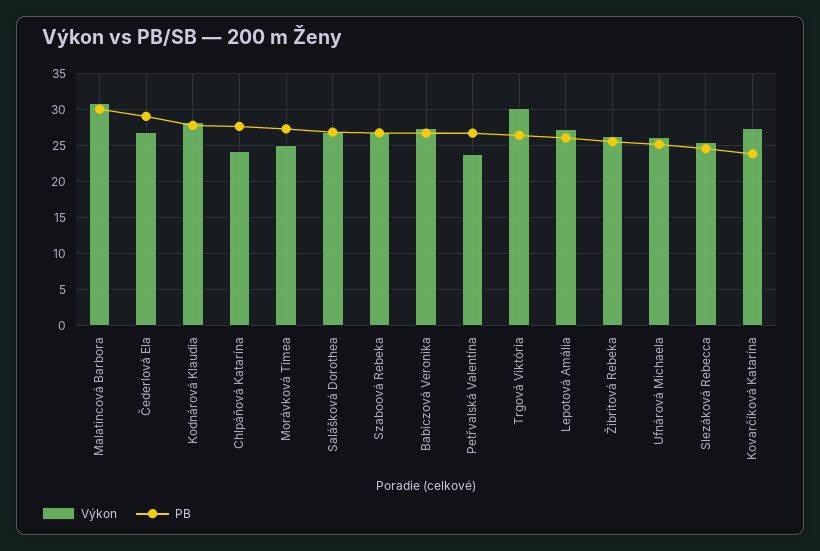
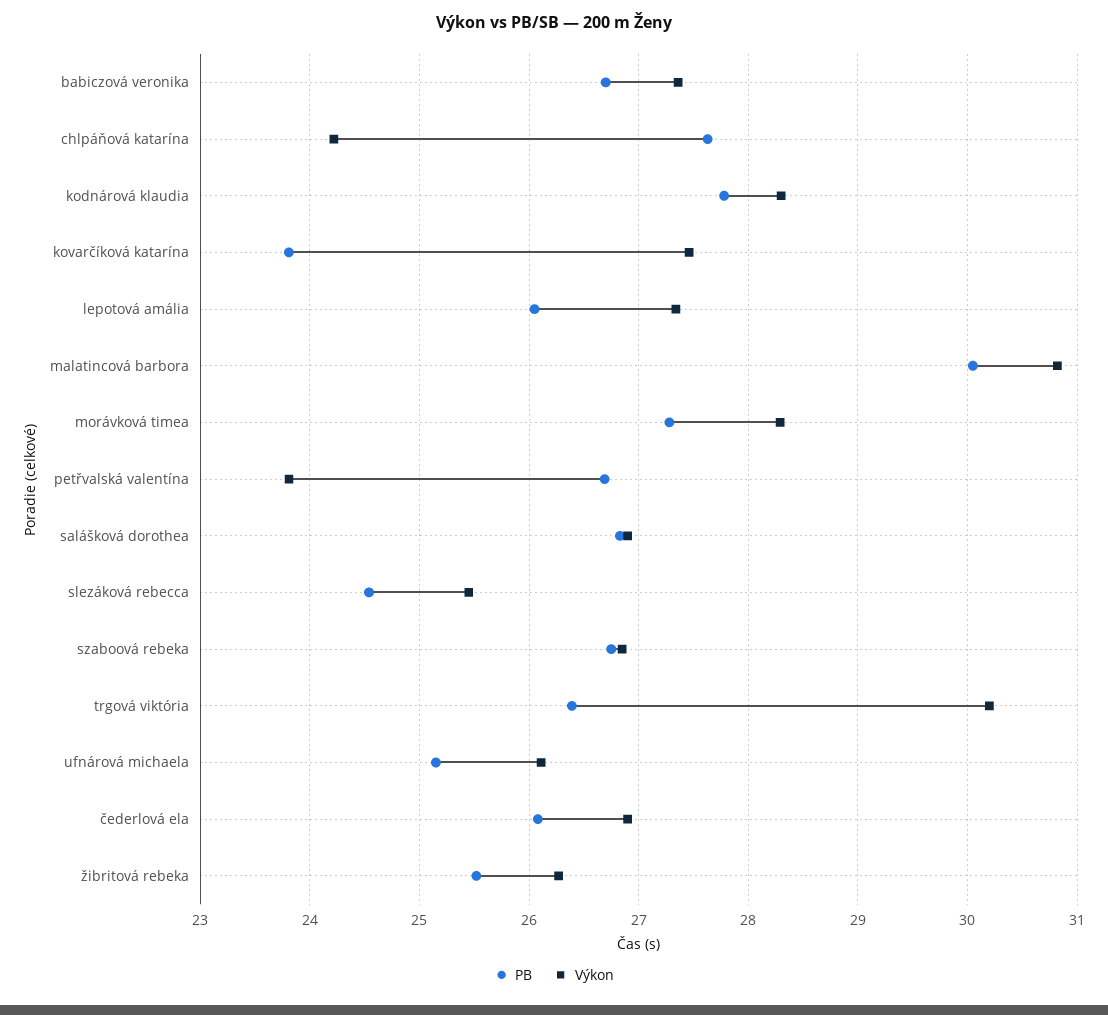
PB, Čederlová Ela: 29 -> 26.1
Výkon, Morávková Timea: 25 -> 28.3

